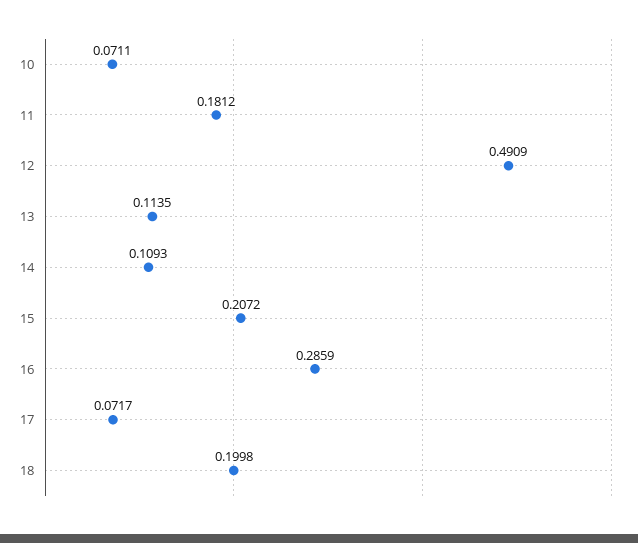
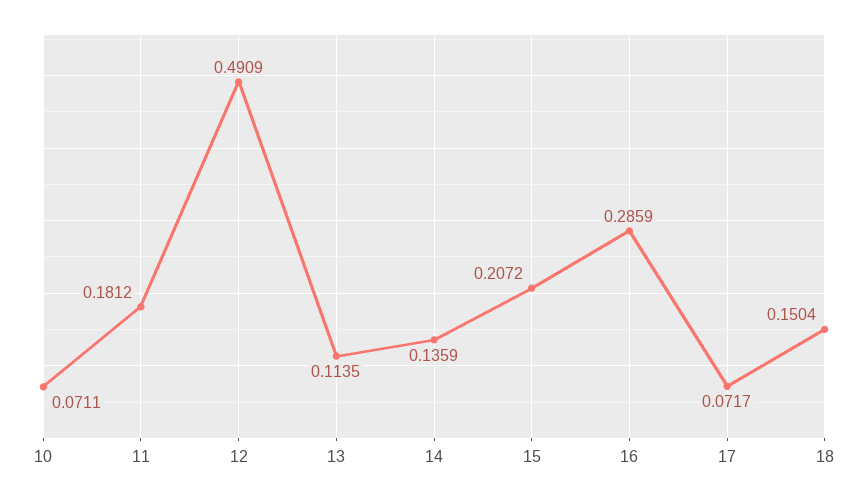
14: 0.1093 -> 0.1359
18: 0.1998 -> 0.1504

